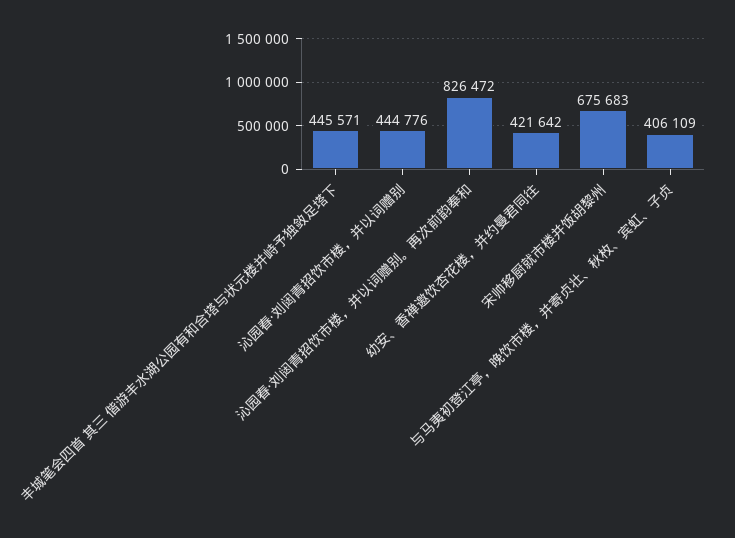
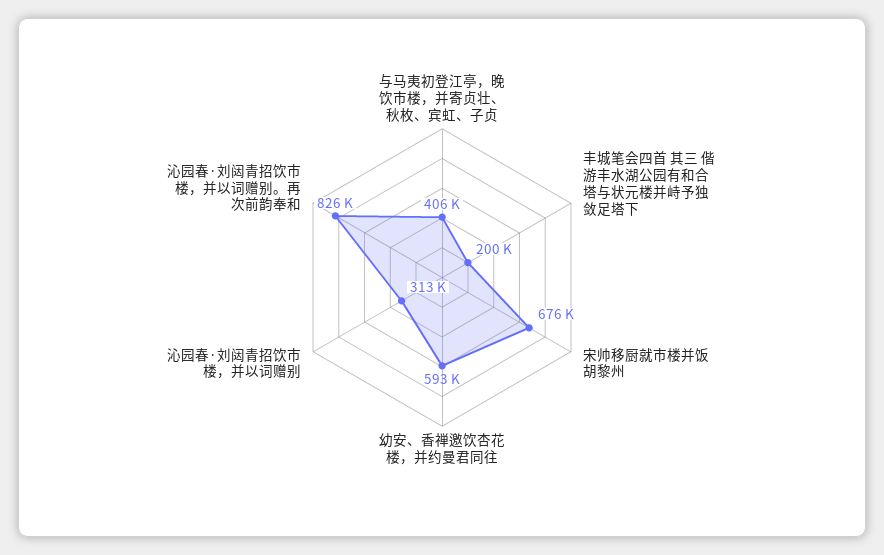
丰城笔会四首 其三 偕游丰水湖公园有和合塔与状元楼并峙予独敛足塔下: 445571 -> 200000
沁园春·刘闼青招饮市楼，并以词赠别: 444776 -> 313000
幼安、香禅邀饮杏花楼，并约曼君同往: 421642 -> 593000

